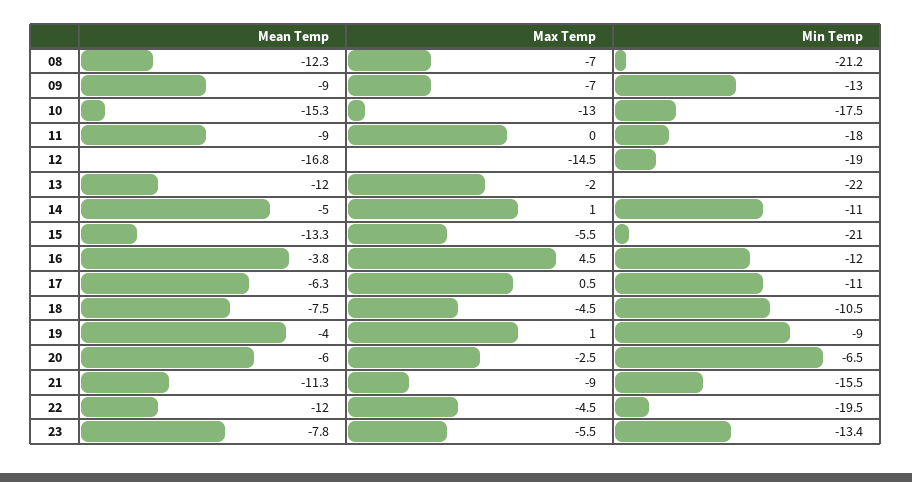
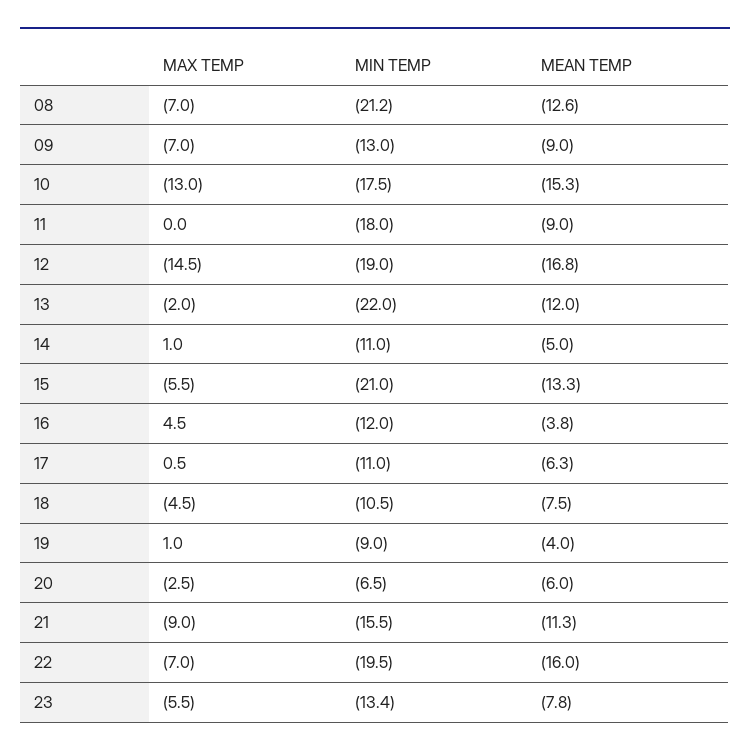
Mean Temp, 08: -12.3 -> -12.6
Mean Temp, 22: -12 -> -16
Max Temp, 22: -4.5 -> -7

